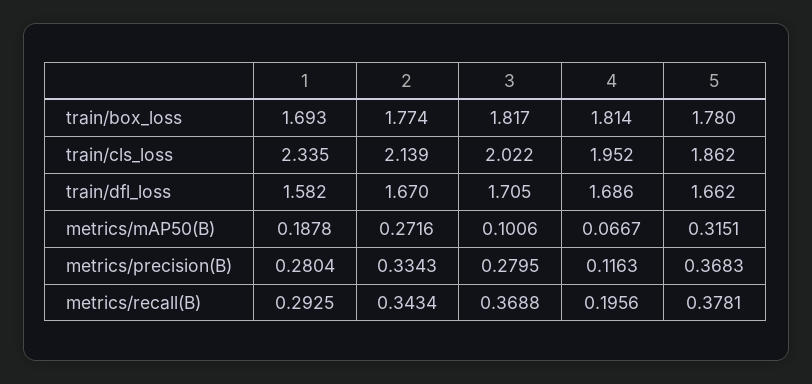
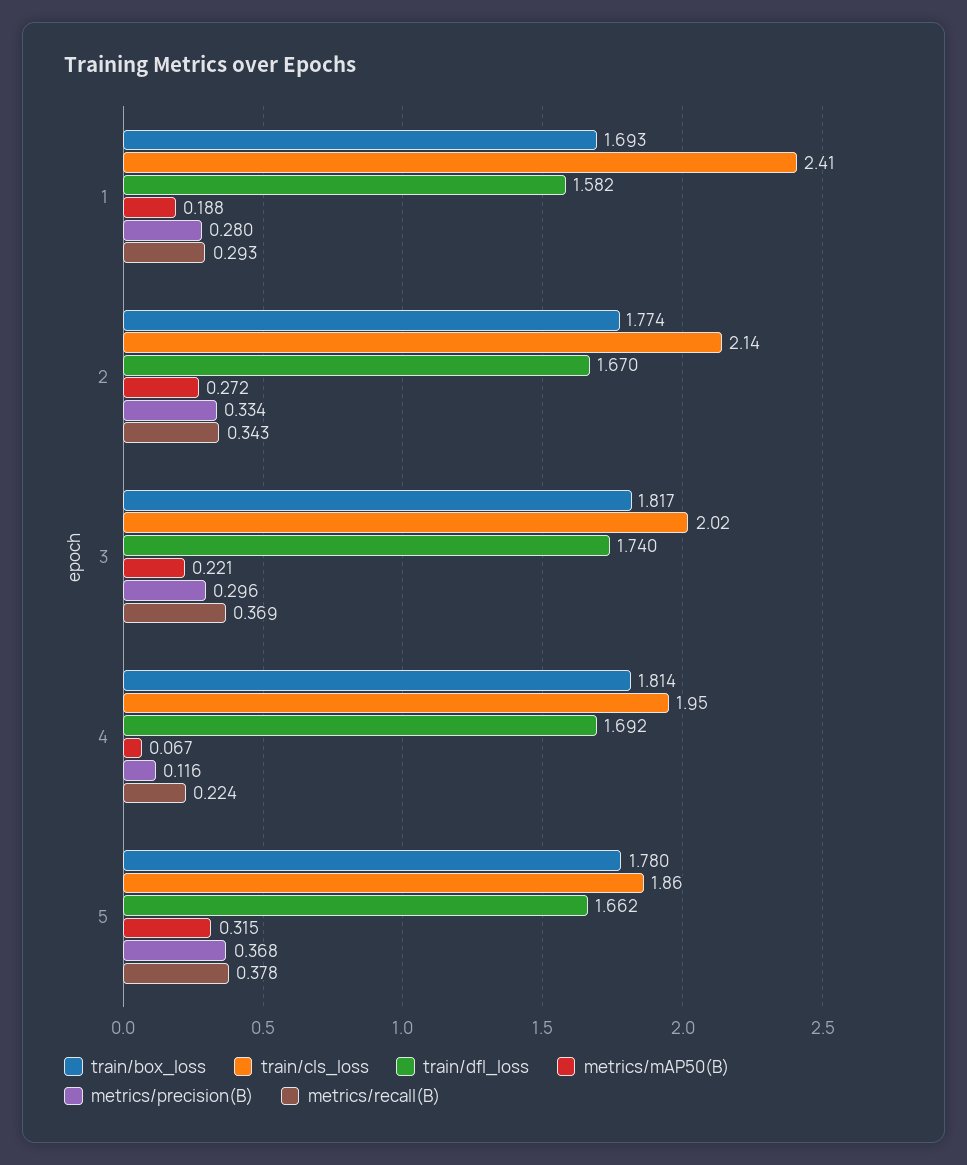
train/cls_loss, 1: 2.335 -> 2.41
train/dfl_loss, 3: 1.705 -> 1.74
train/dfl_loss, 4: 1.686 -> 1.692
metrics/mAP50(B), 3: 0.1006 -> 0.221
metrics/precision(B), 3: 0.2795 -> 0.296
metrics/recall(B), 4: 0.1956 -> 0.224

